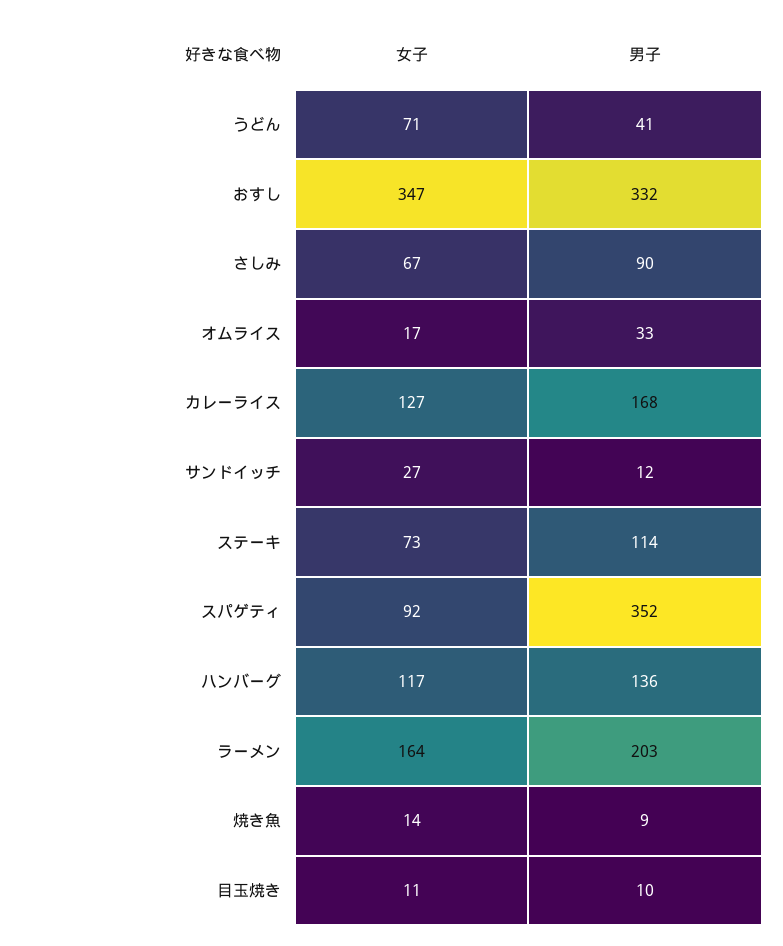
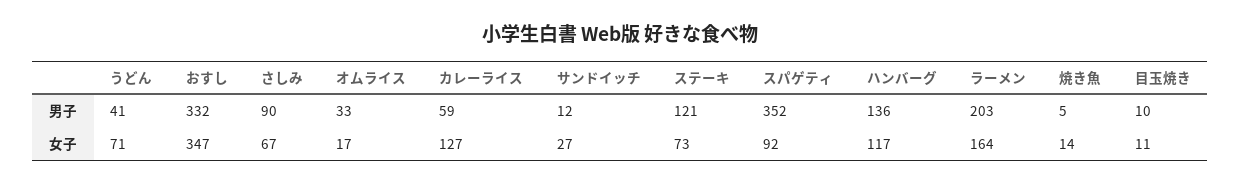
男子, カレーライス: 168 -> 59
男子, ステーキ: 114 -> 121
男子, 焼き魚: 9 -> 5

